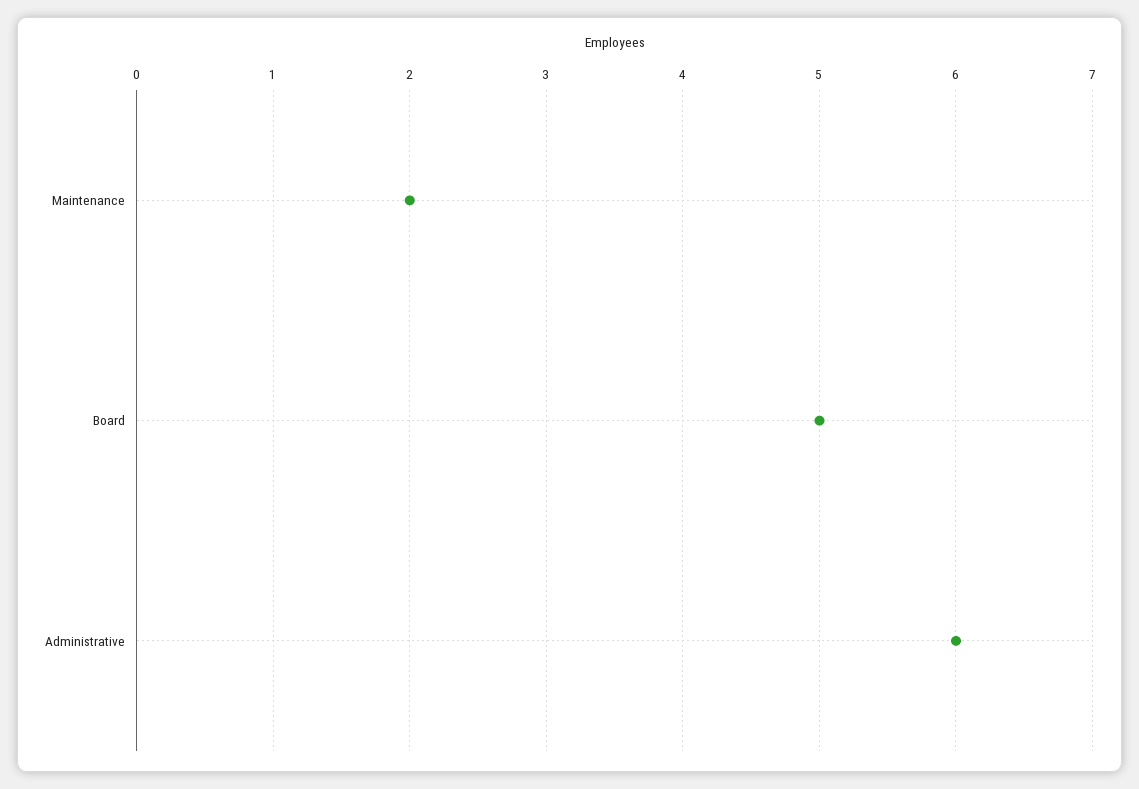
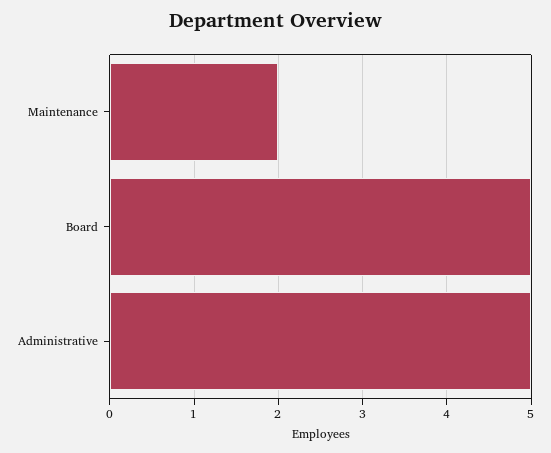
Administrative: 6 -> 5

